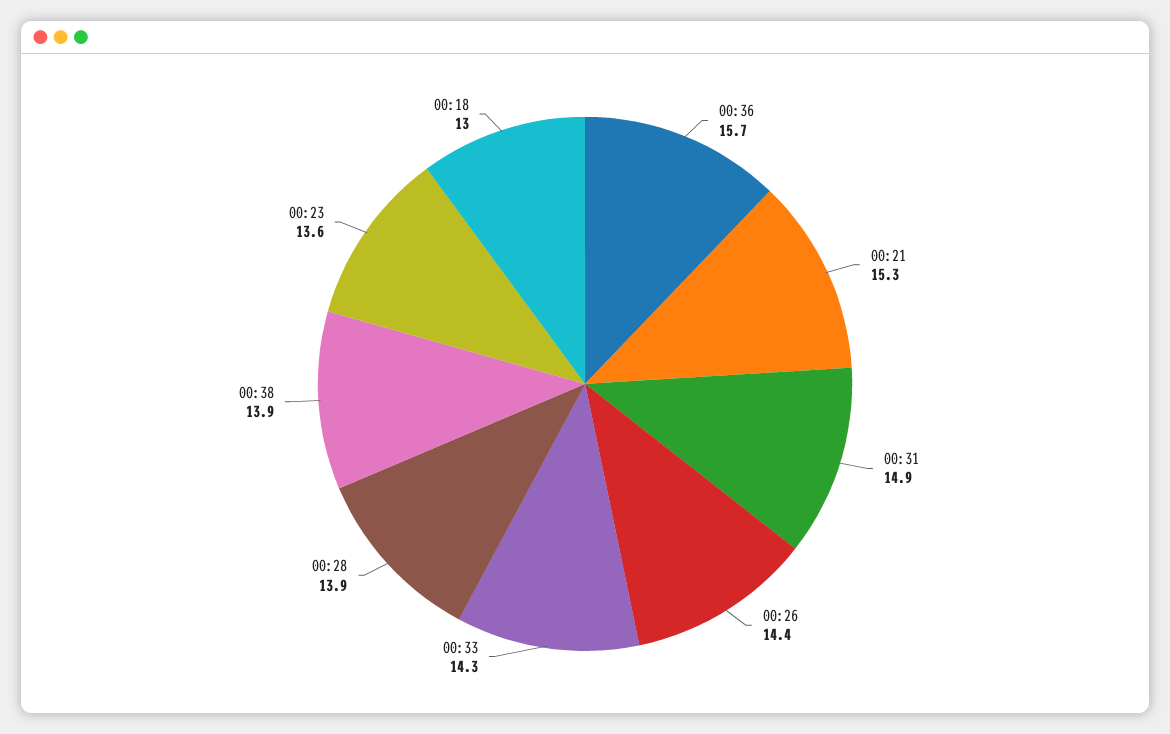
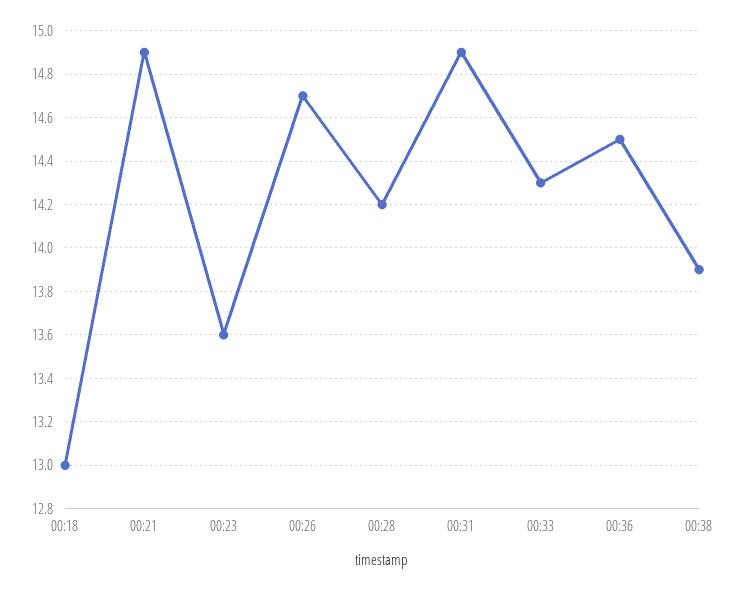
00:36: 15.7 -> 14.5
00:21: 15.3 -> 14.9
00:26: 14.4 -> 14.7
00:28: 13.9 -> 14.2

